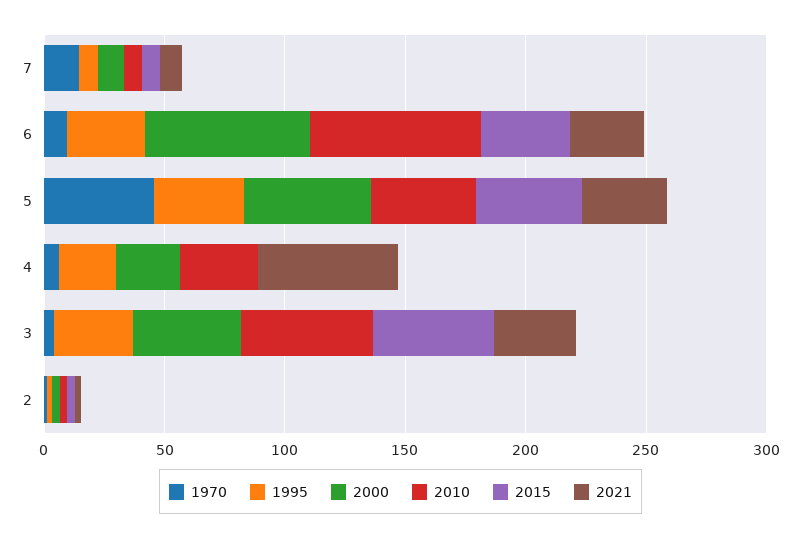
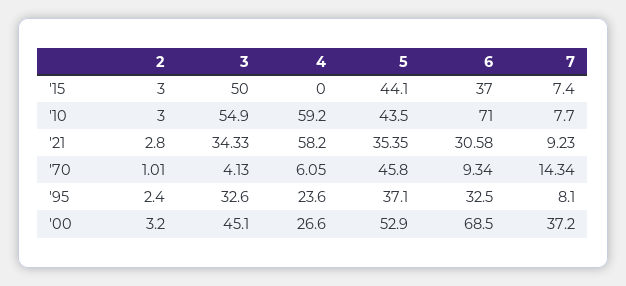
2000, 7: 10 -> 37.2
2010, 4: 30 -> 59.2

